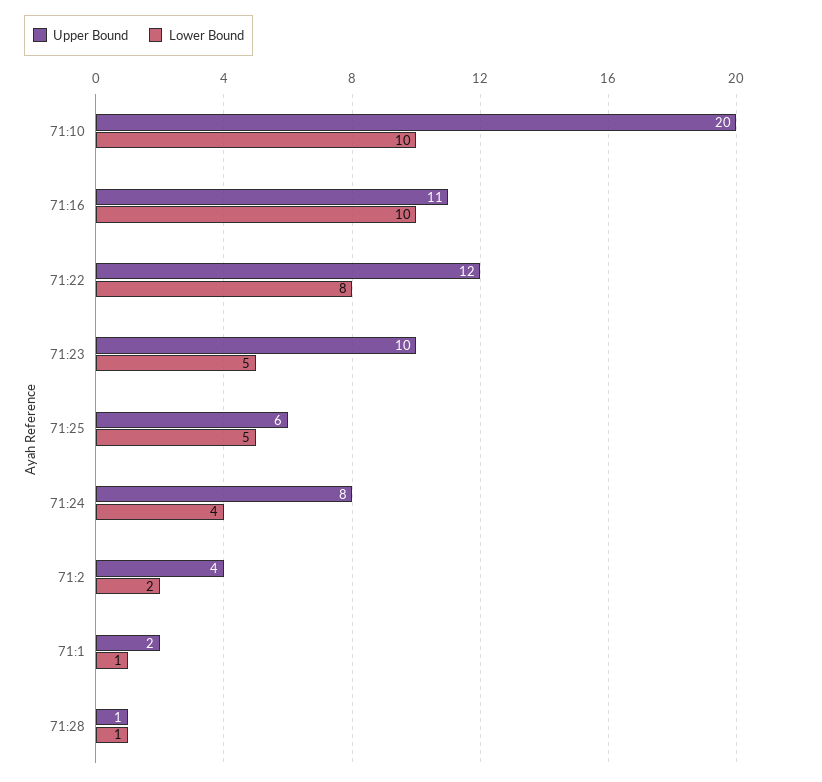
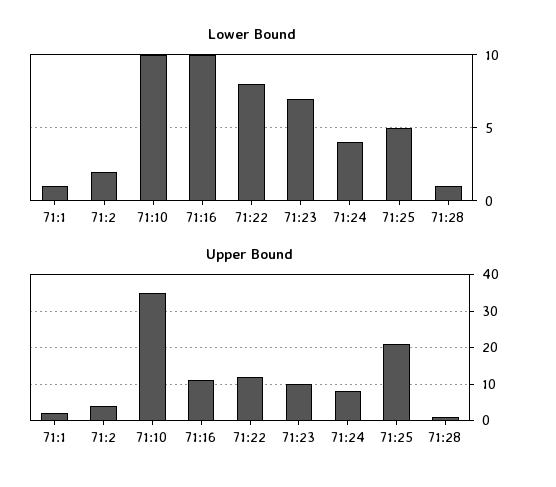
Upper Bound, 71:10: 20 -> 35
Lower Bound, 71:23: 5 -> 7
Upper Bound, 71:25: 6 -> 20

